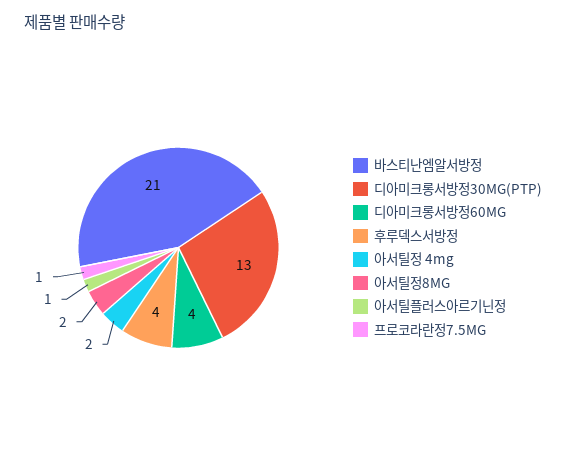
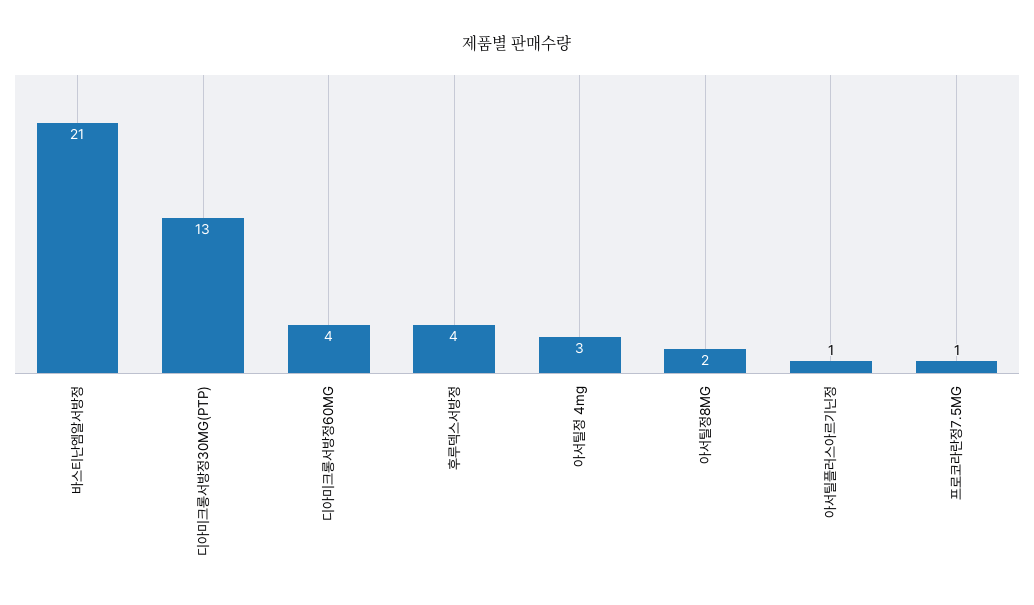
아서틸정 4mg: 2 -> 3

